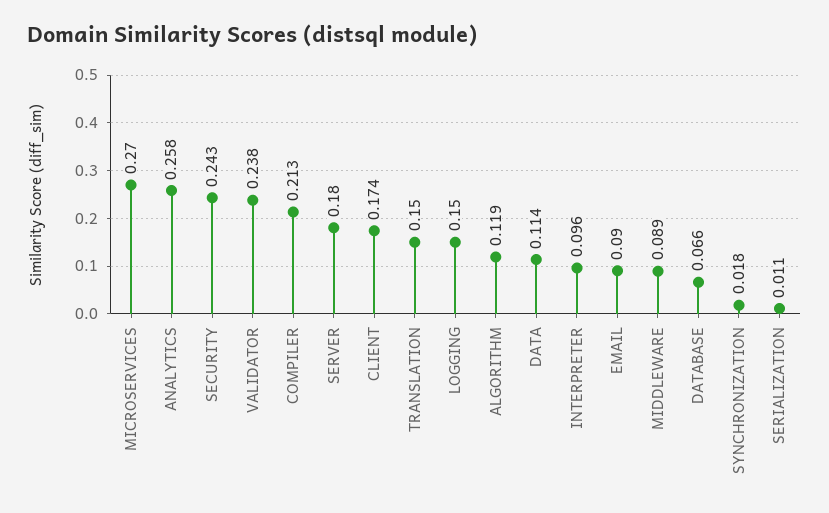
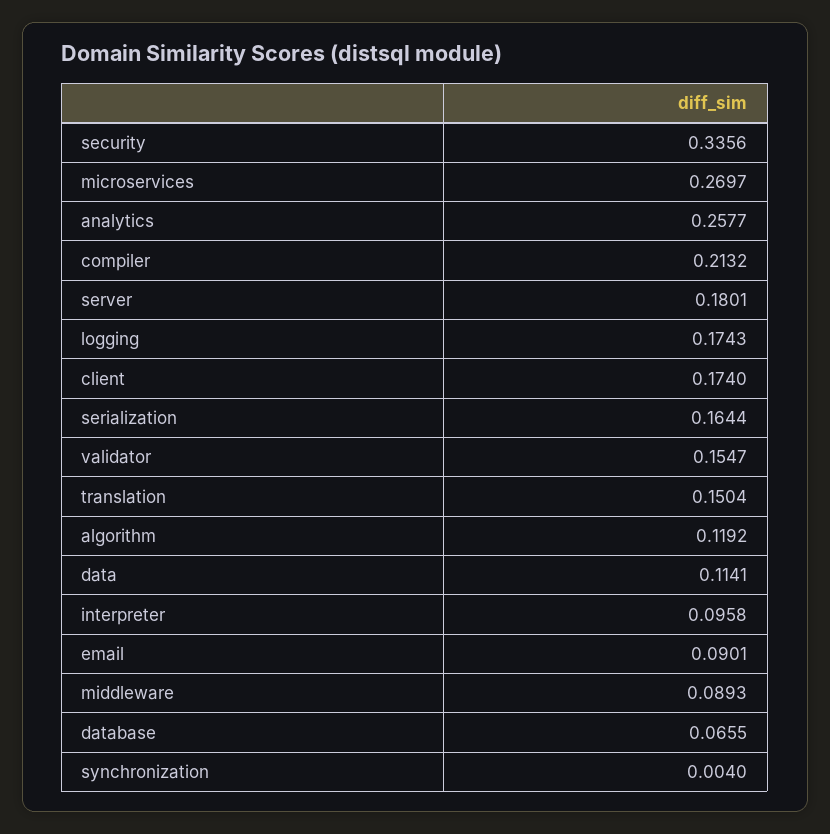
SECURITY: 0.243 -> 0.3356
VALIDATOR: 0.238 -> 0.1547
LOGGING: 0.15 -> 0.1743
SYNCHRONIZATION: 0.018 -> 0.004
SERIALIZATION: 0.011 -> 0.1644

